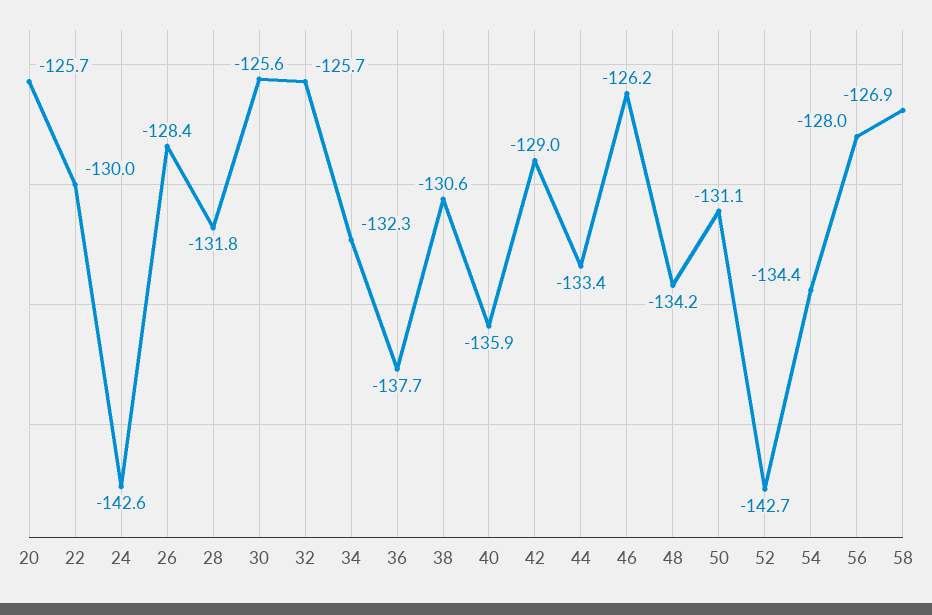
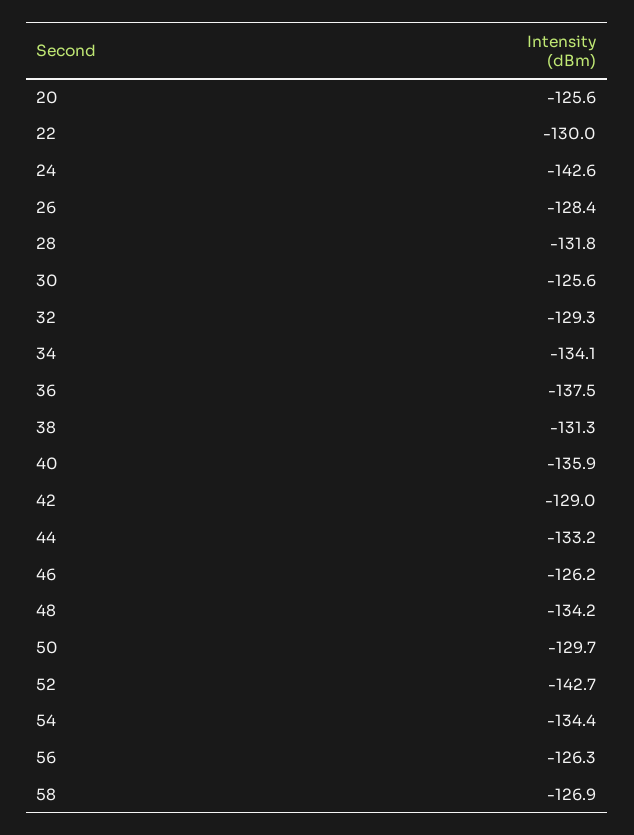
20: -125.7 -> -125.6
32: -125.7 -> -129.3
34: -132.3 -> -134.1
36: -137.7 -> -137.5
38: -130.6 -> -131.3
44: -133.4 -> -133.2
50: -131.1 -> -129.7
56: -128 -> -126.3

